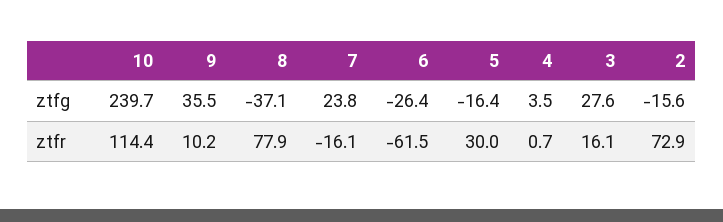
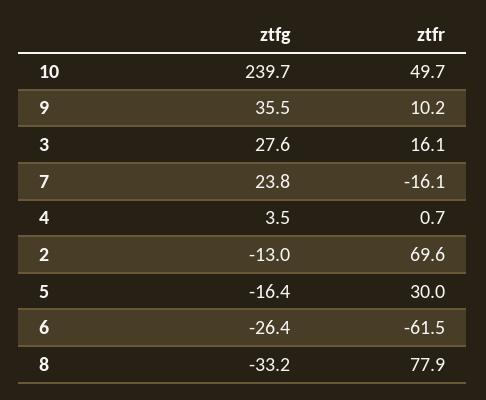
8, ztfg: -37.1 -> -33.2
2, ztfg: -15.6 -> -13
10, ztfr: 114.4 -> 49.7
2, ztfr: 72.9 -> 69.6

